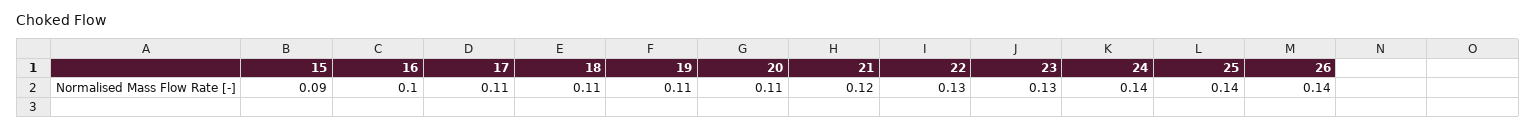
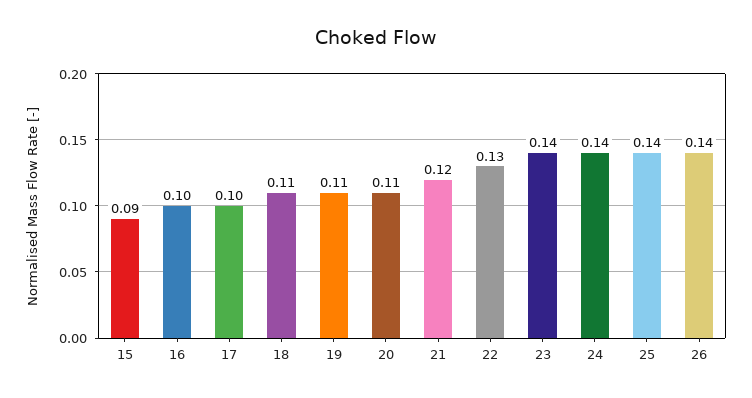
17: 0.11 -> 0.1
23: 0.13 -> 0.14

